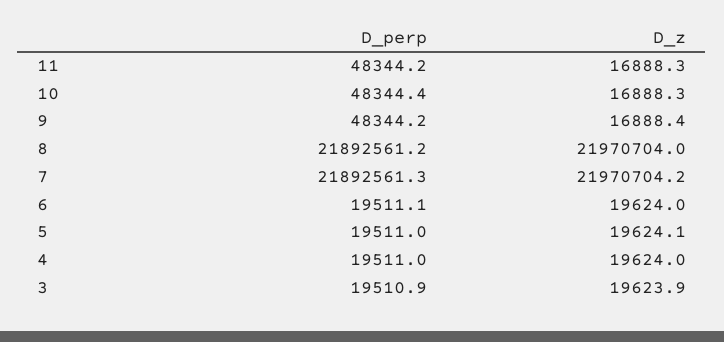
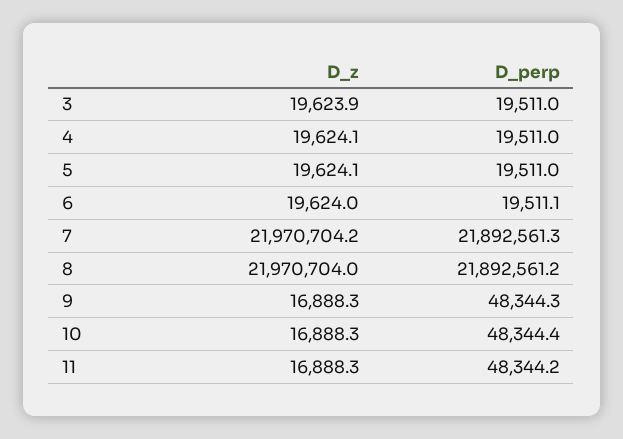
D_perp, 9: 48344.2 -> 48344.3
D_z, 9: 16888.4 -> 16888.3
D_z, 4: 19624 -> 19624.1
D_perp, 3: 19510.9 -> 19511

